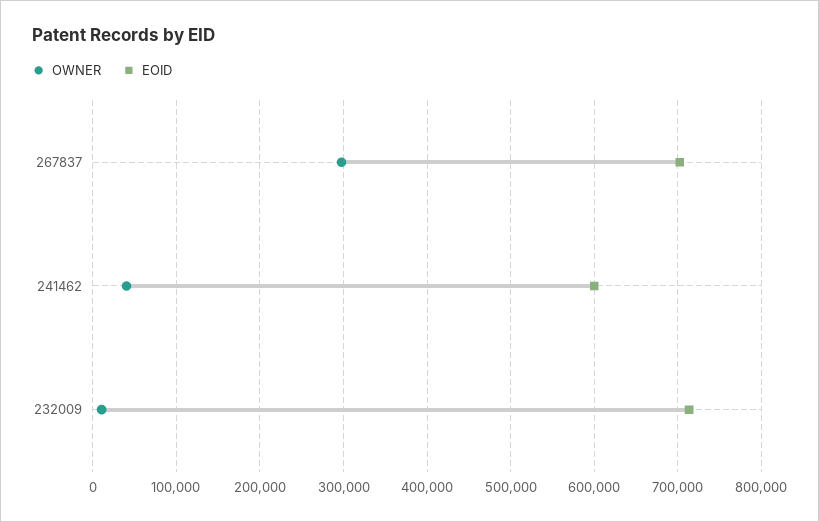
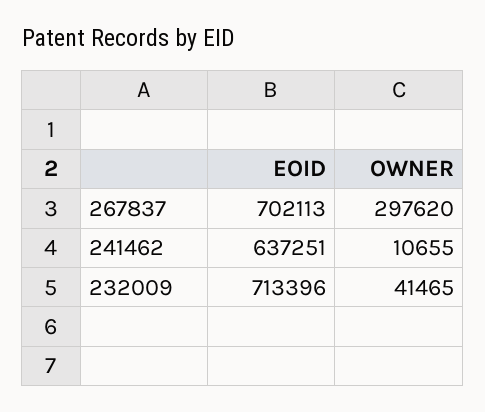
OWNER, 241462: 40000 -> 10655
EOID, 241462: 600000 -> 637251
OWNER, 232009: 10000 -> 41465

